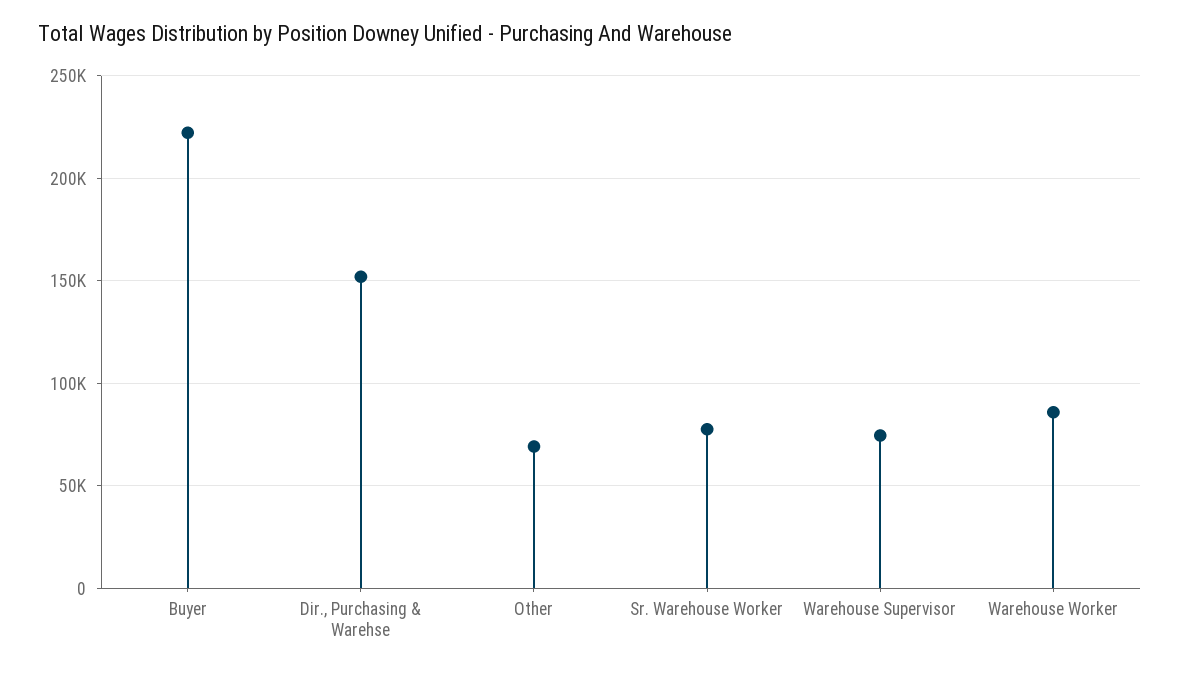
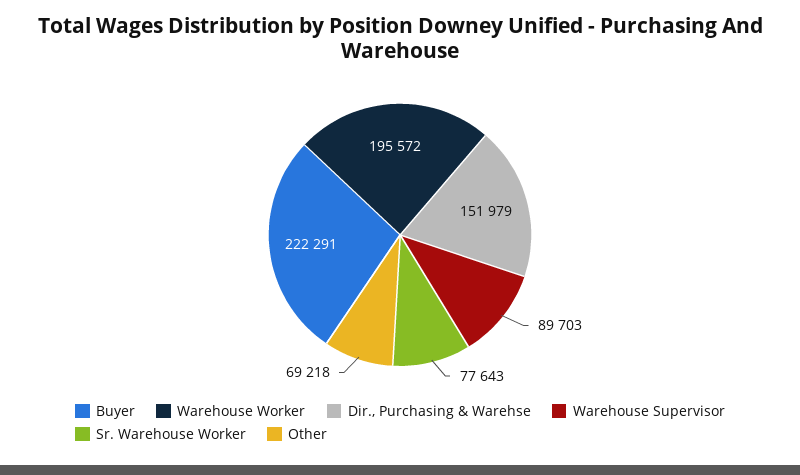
Warehouse Supervisor: 75000 -> 89703
Warehouse Worker: 85000 -> 195572

